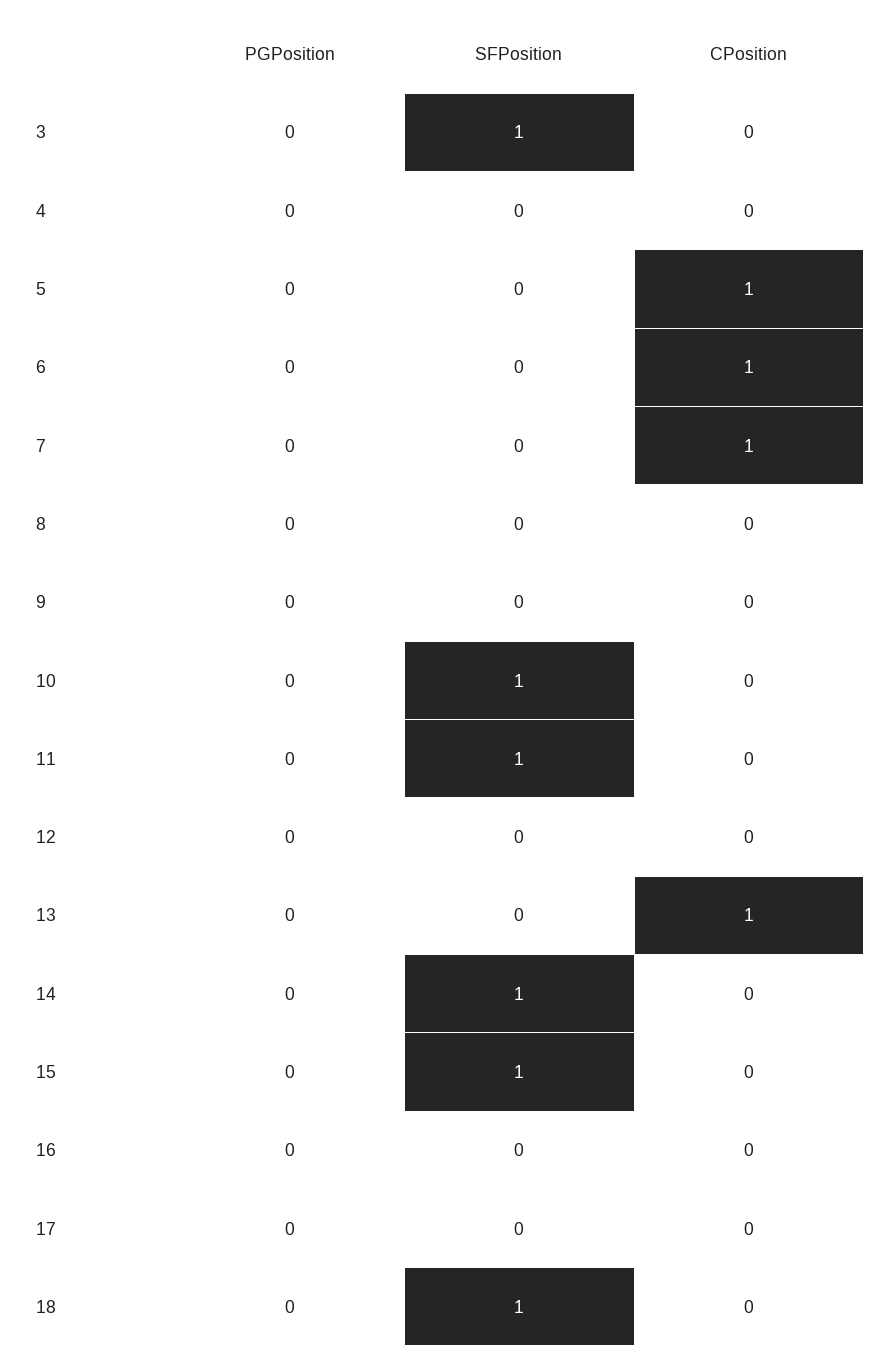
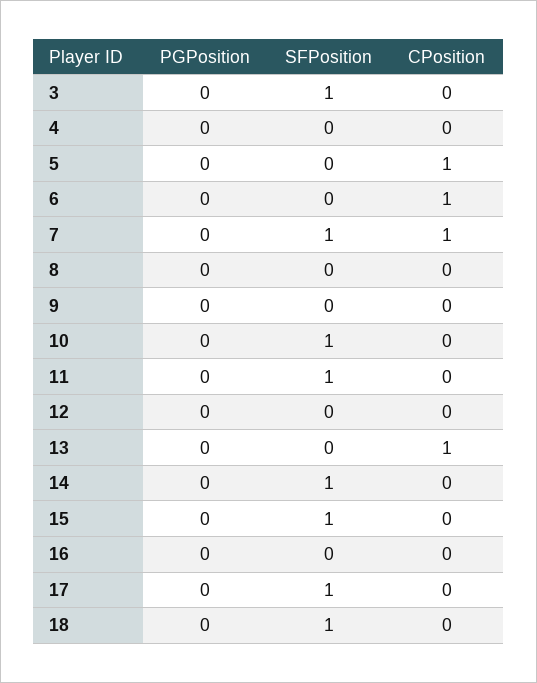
SFPosition, 7: 0 -> 1
SFPosition, 17: 0 -> 1

